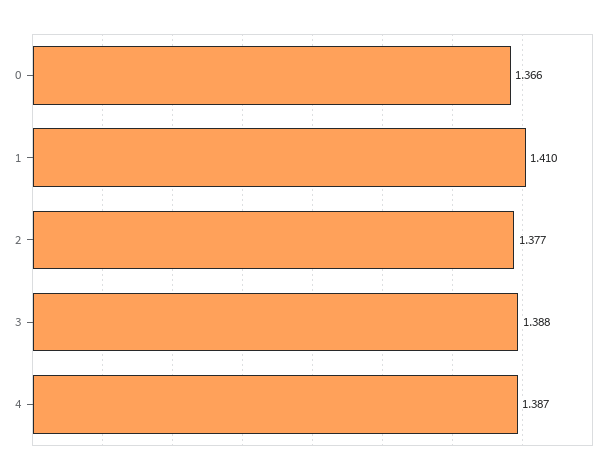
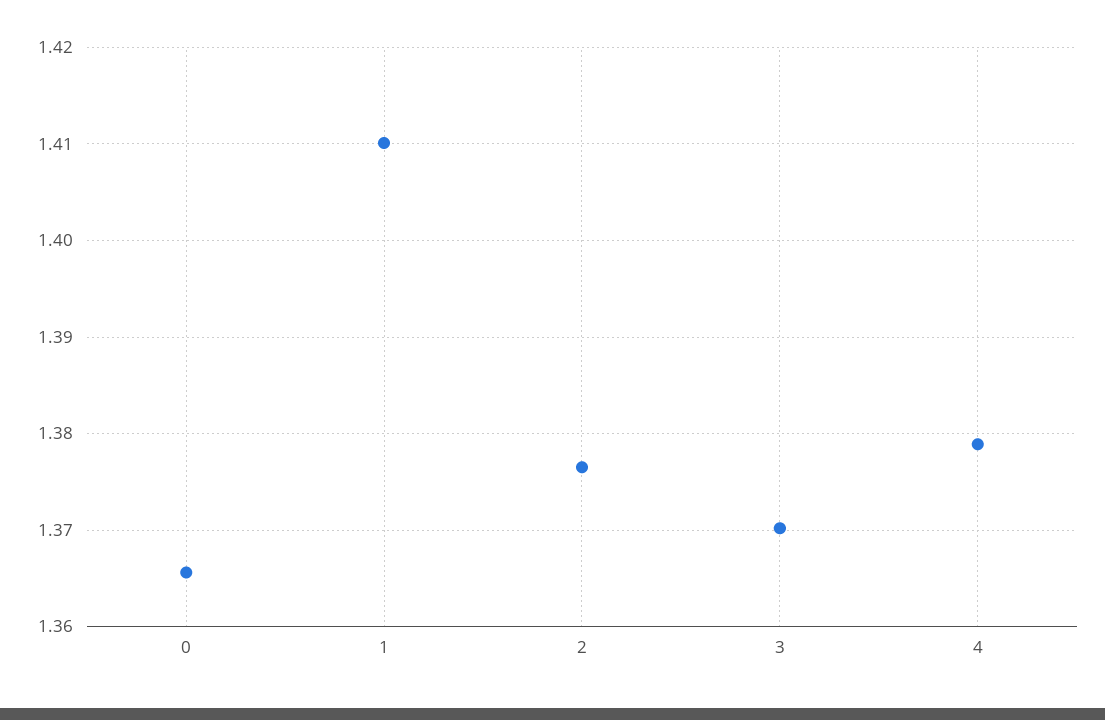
3: 1.388 -> 1.37
4: 1.387 -> 1.379

